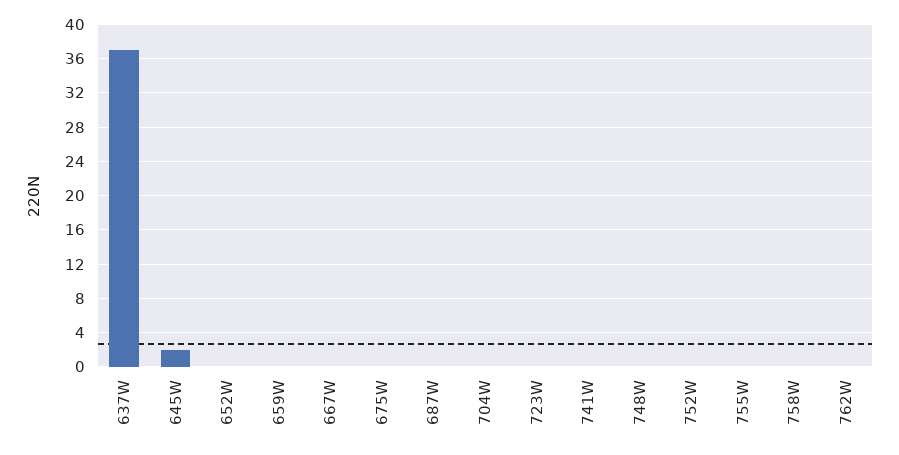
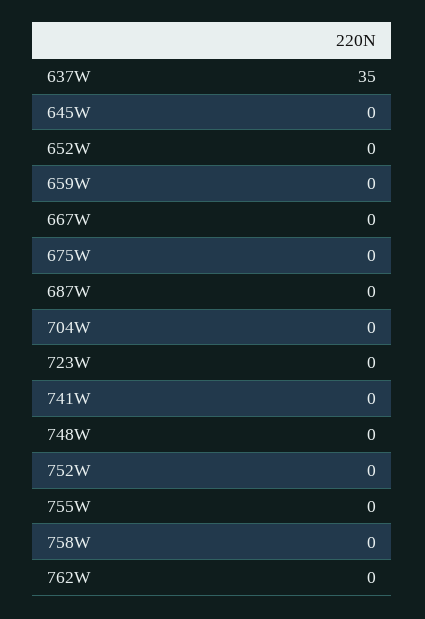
637W: 37 -> 35
645W: 2 -> 0

